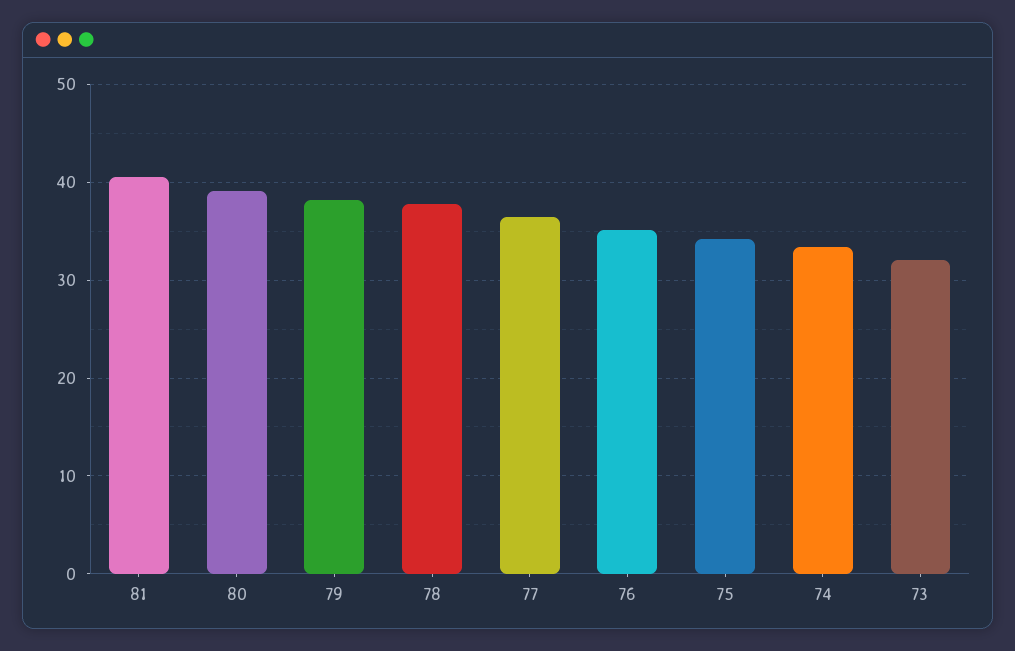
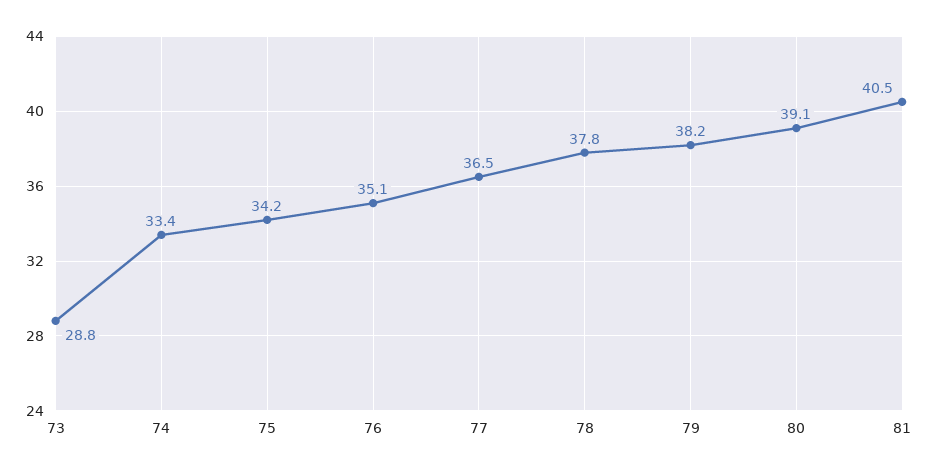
73: 32 -> 28.8

